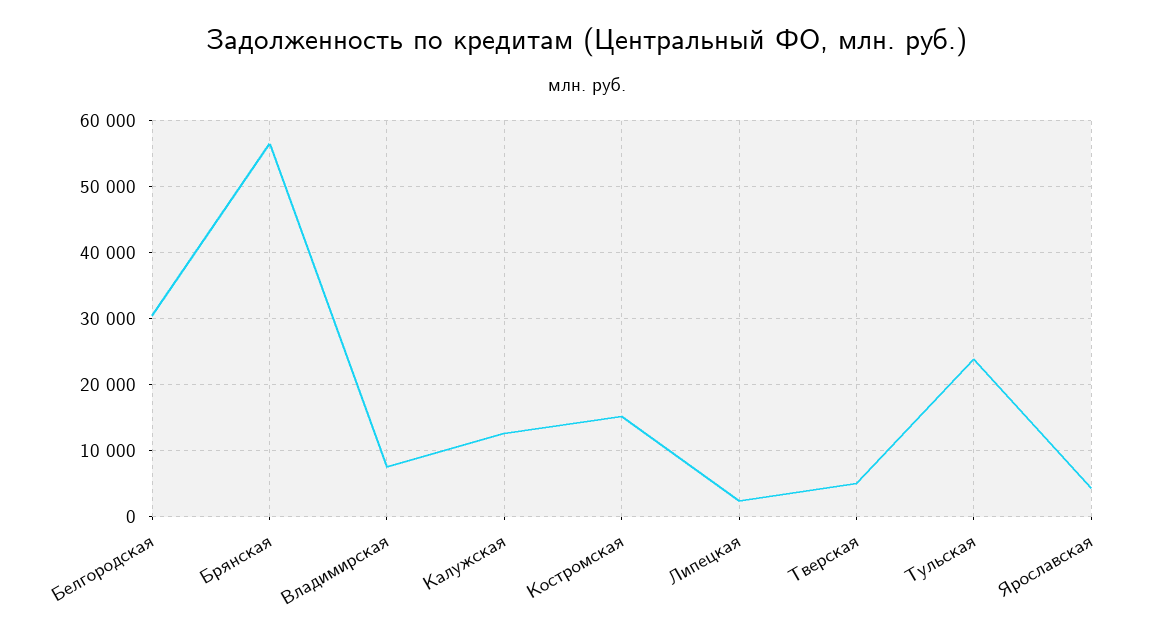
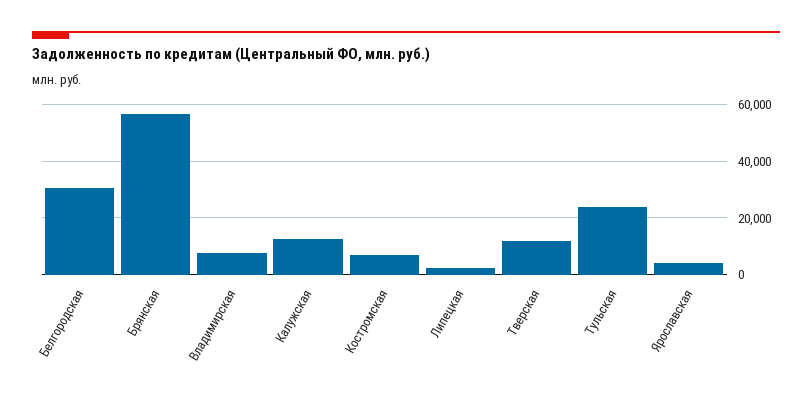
Костромская: 15000 -> 7500
Тверская: 5000 -> 12500

